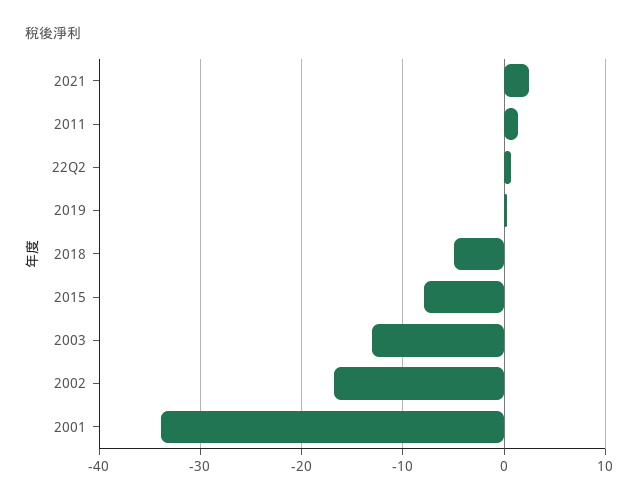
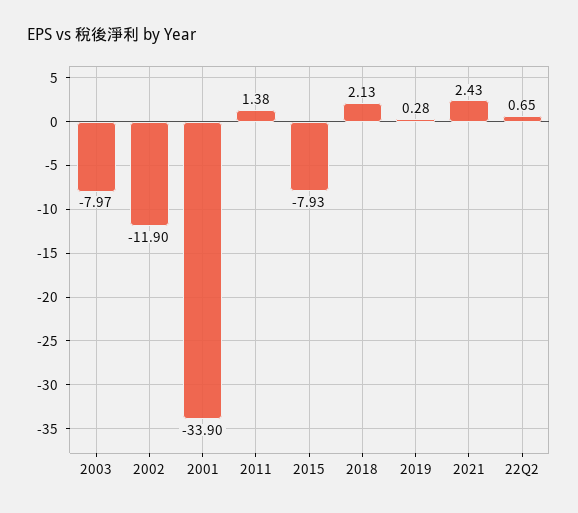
2018: -5 -> 2.13
2003: -13 -> -7.97
2002: -17 -> -11.9

